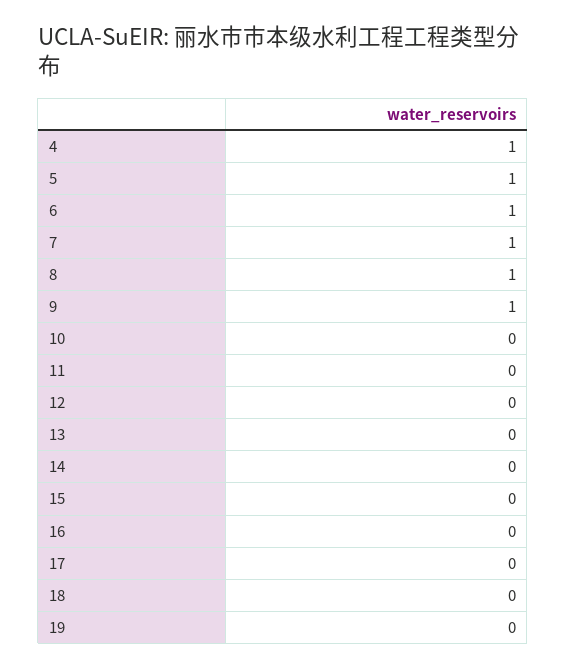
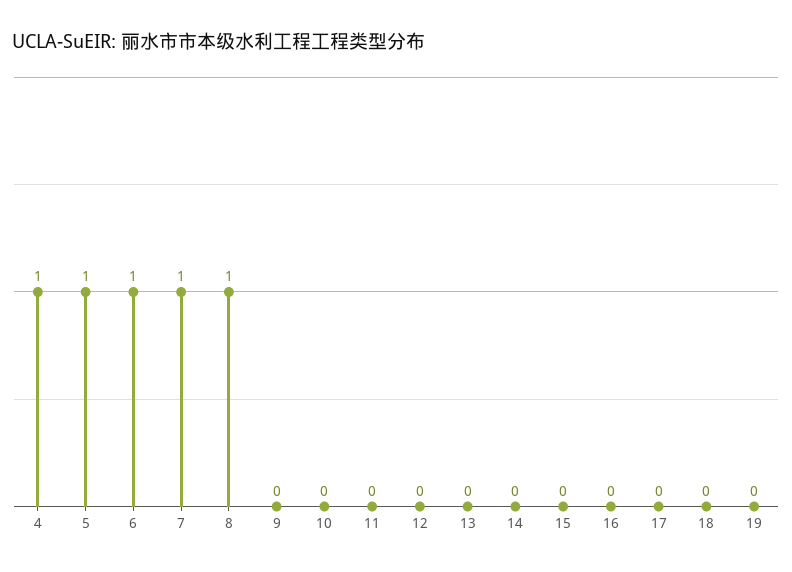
9: 1 -> 0

